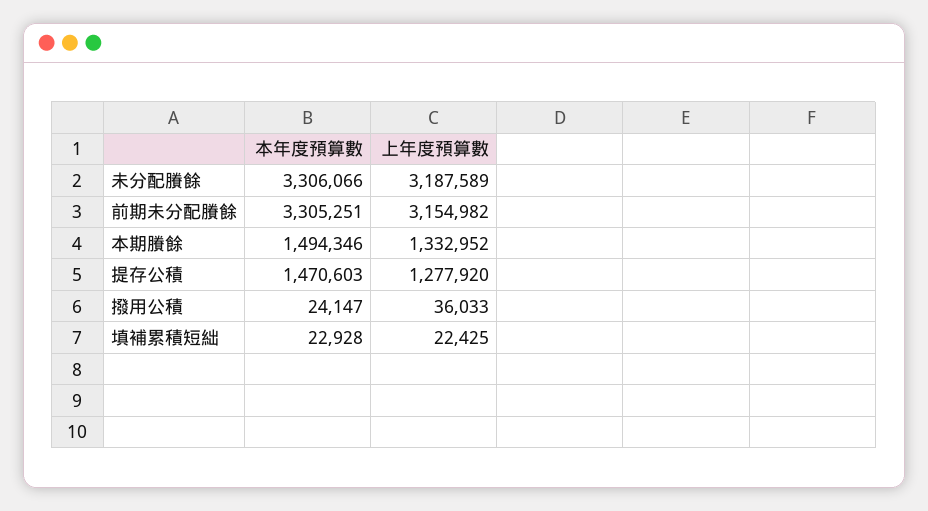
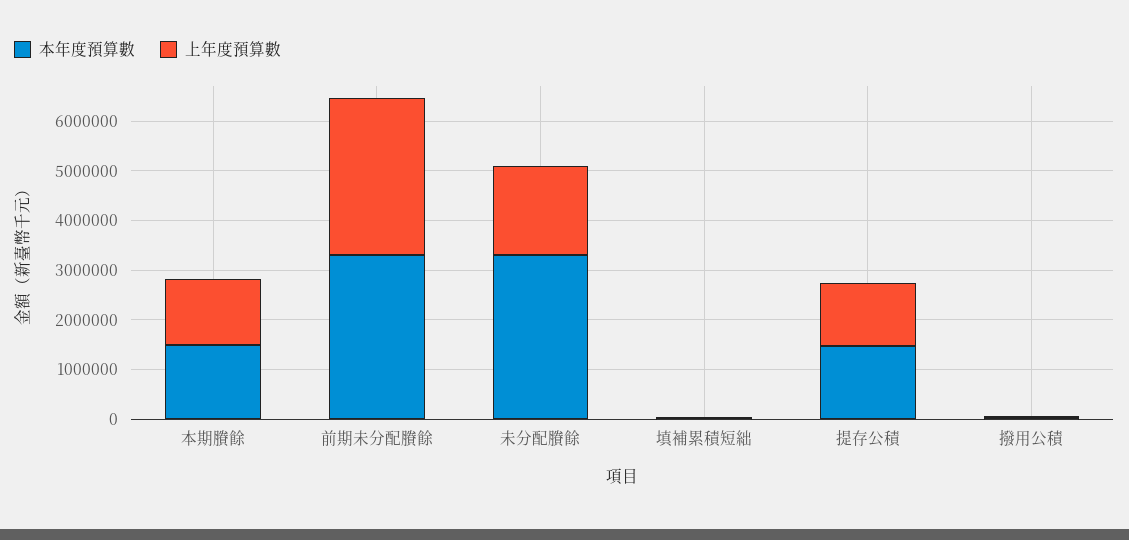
上年度預算數, 未分配賸餘: 3187589 -> 1800000

